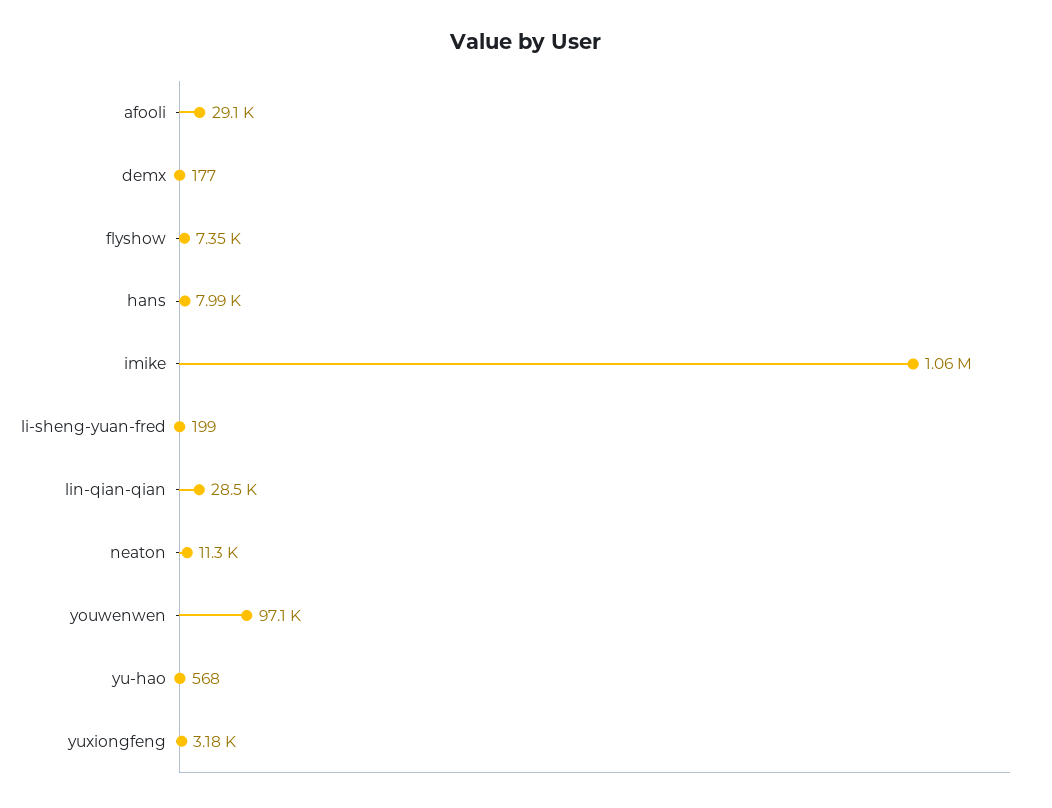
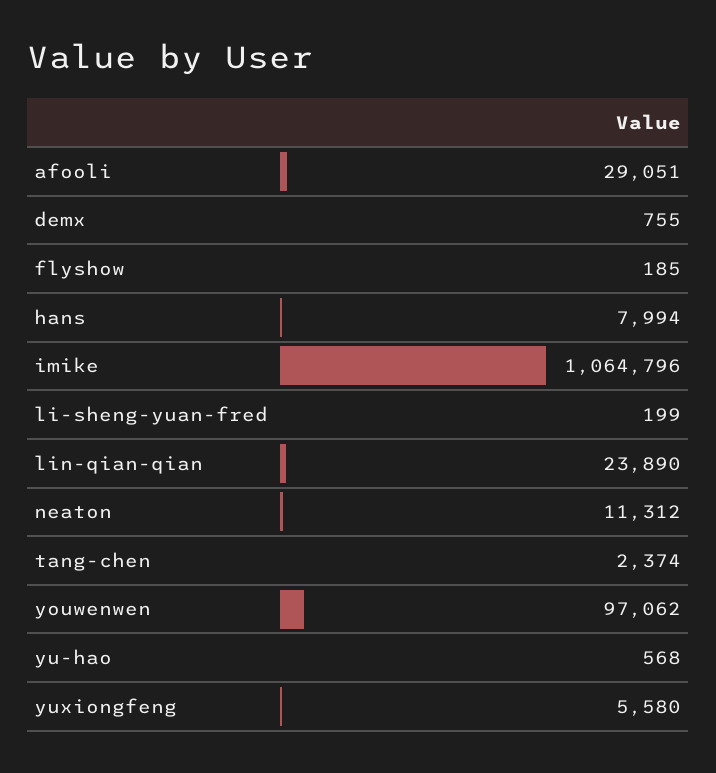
demx: 177 -> 755
flyshow: 7350 -> 185
lin-qian-qian: 28500 -> 23890
yuxiongfeng: 3180 -> 5580
tang-chen: none -> 2374

